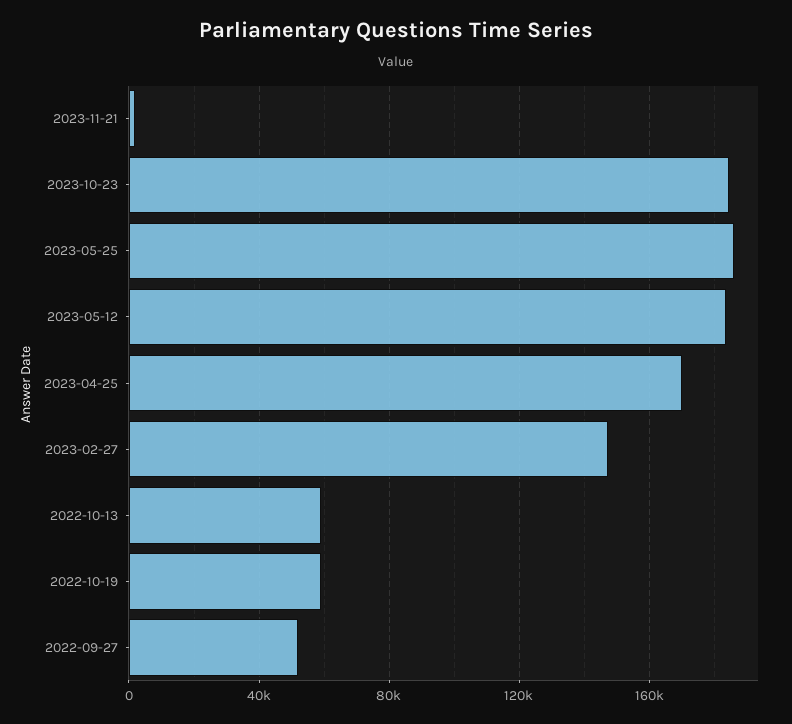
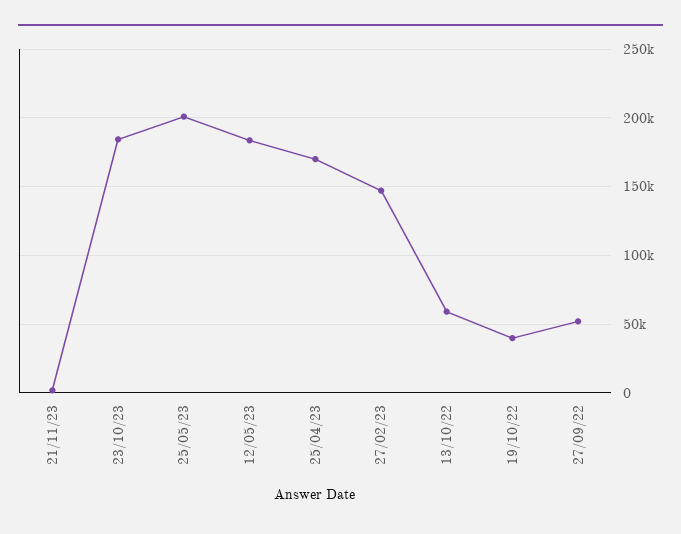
2023-05-25: 185000 -> 200000
2022-10-19: 60000 -> 40000

